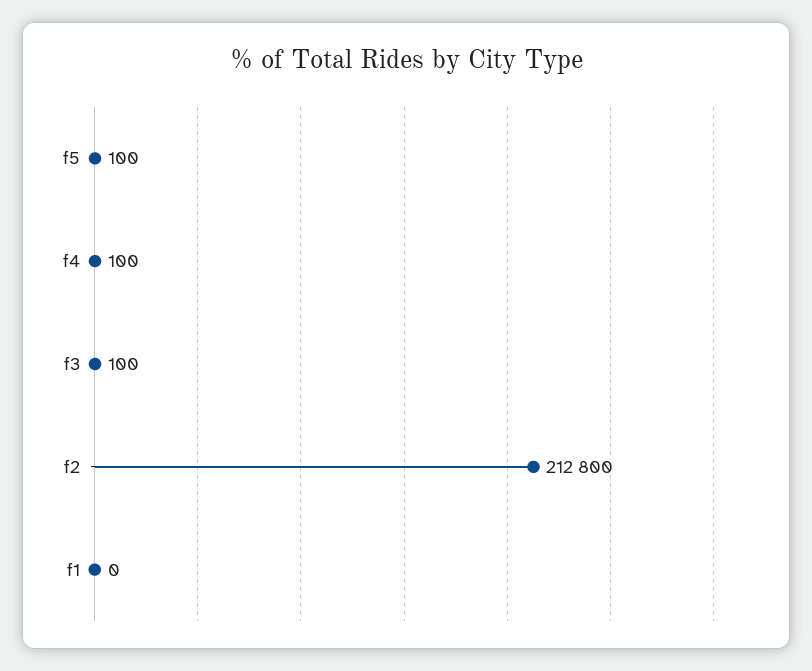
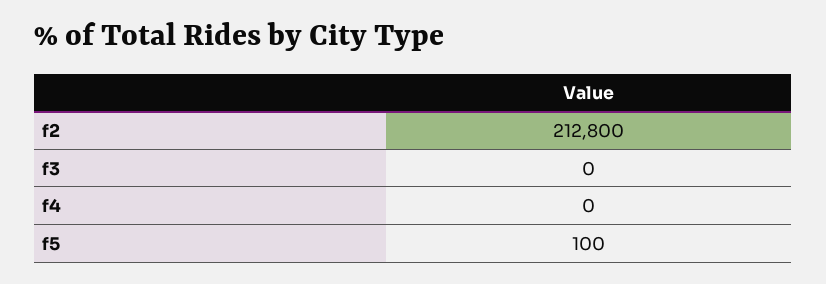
f4: 100 -> 0
f3: 100 -> 0
f1: 0 -> none

